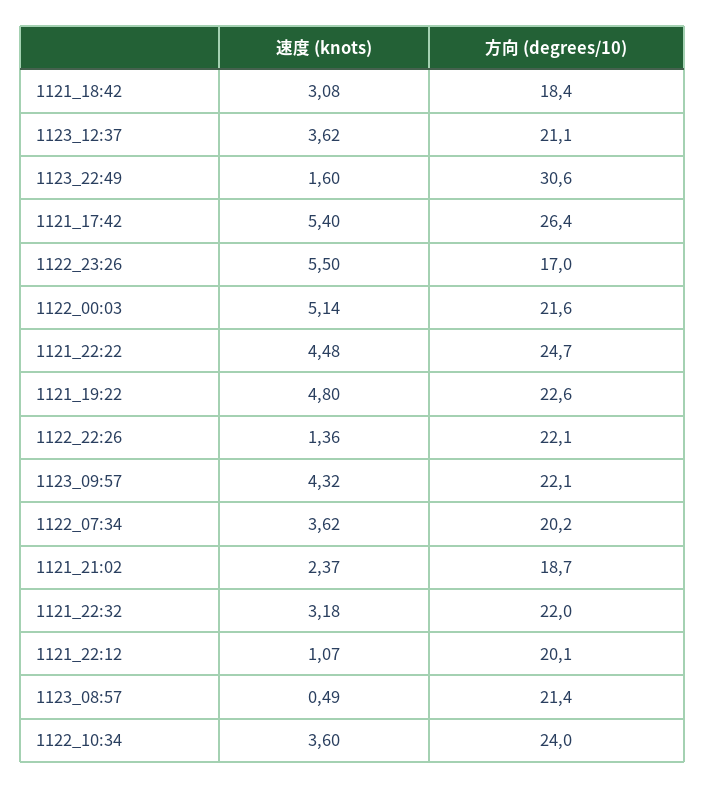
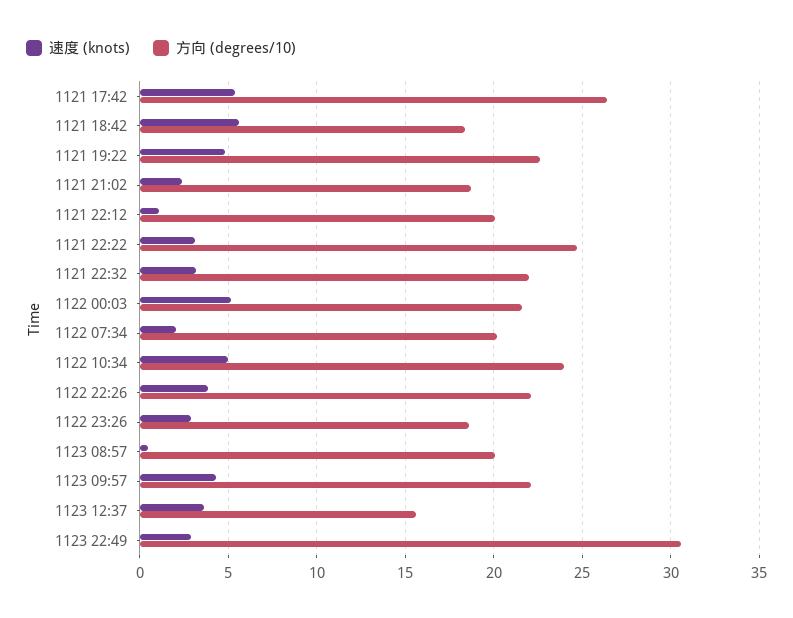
速度 (knots), 1121_18:42: 3.08 -> 5.5
方向 (degrees/10), 1123_12:37: 21.1 -> 15.5
速度 (knots), 1123_22:49: 1.6 -> 3
速度 (knots), 1122_23:26: 5.5 -> 3
方向 (degrees/10), 1122_23:26: 17 -> 18.5
速度 (knots), 1121_22:22: 4.48 -> 3
速度 (knots), 1122_22:26: 1.36 -> 4
速度 (knots), 1122_07:34: 3.62 -> 2
方向 (degrees/10), 1123_08:57: 21.4 -> 20
速度 (knots), 1122_10:34: 3.6 -> 5

